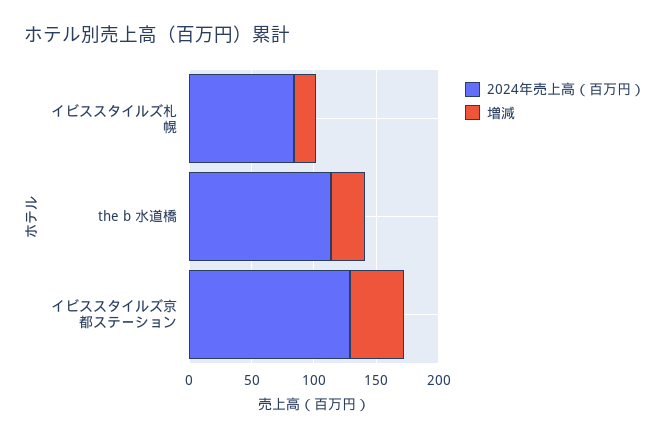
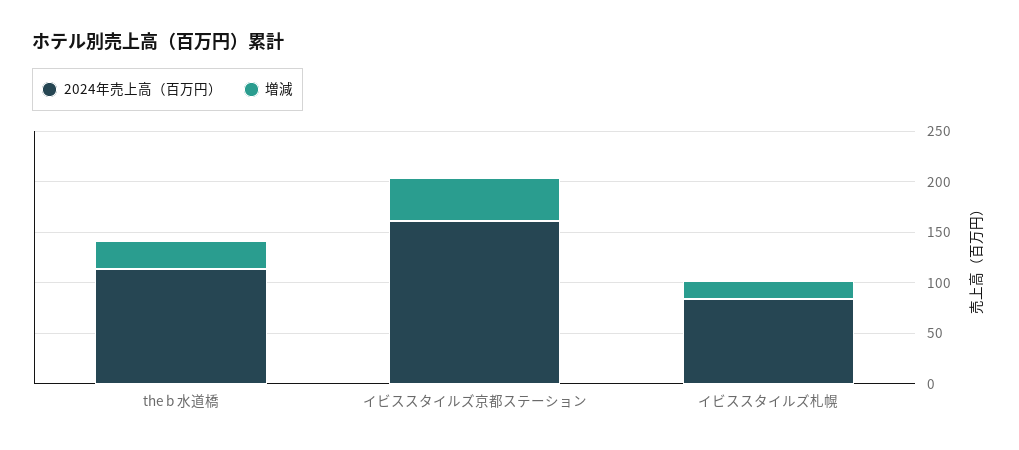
2024年売上高（百万円）, イビススタイルズ京都ステーション: 130 -> 160

